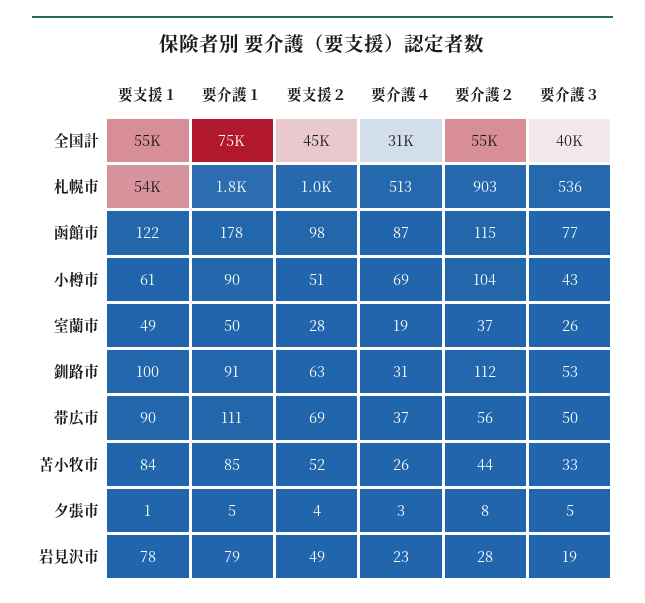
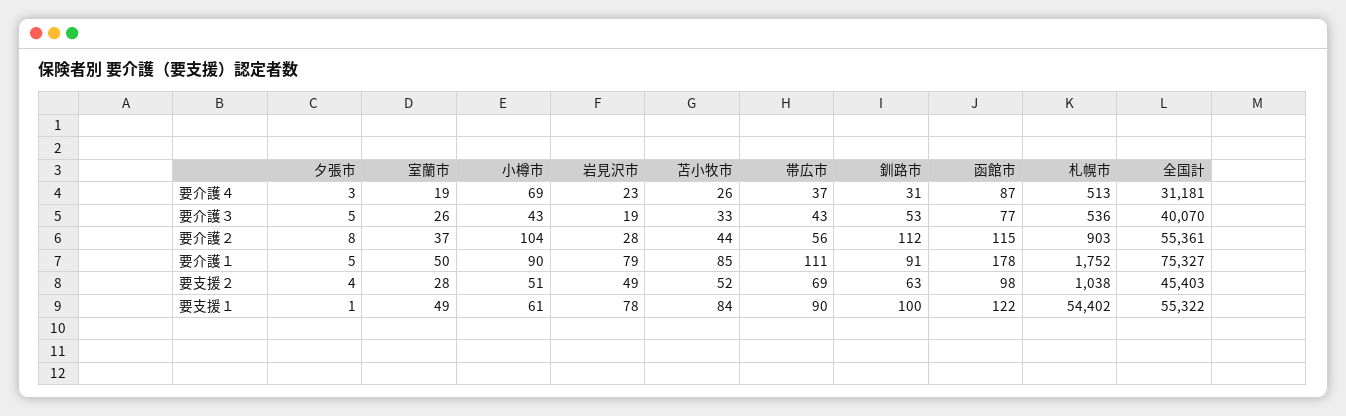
要介護３, 帯広市: 50 -> 43

